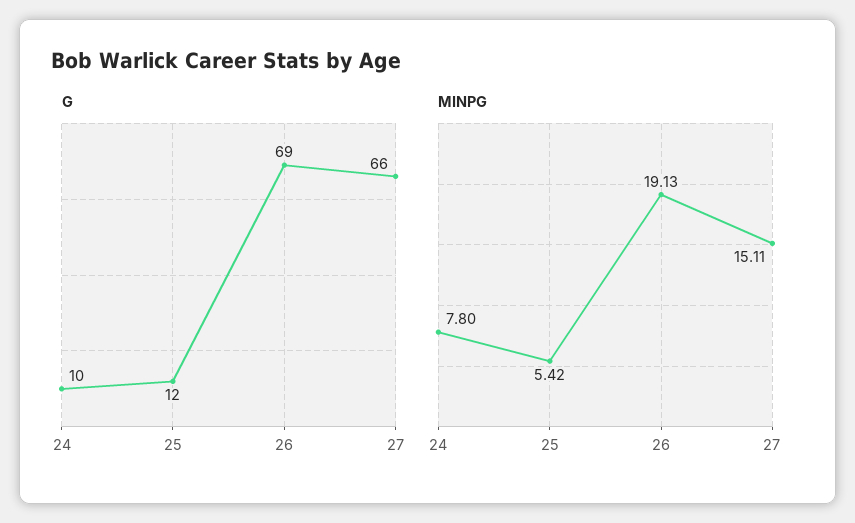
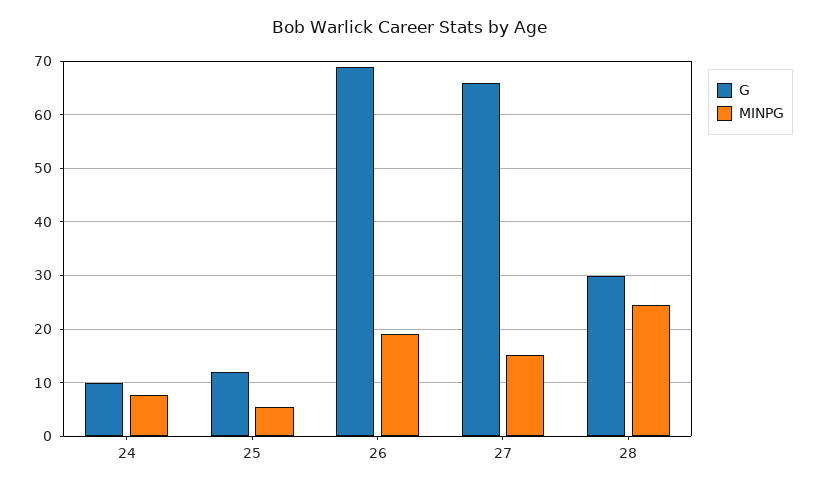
G, 28: none -> 30
MINPG, 28: none -> 24

